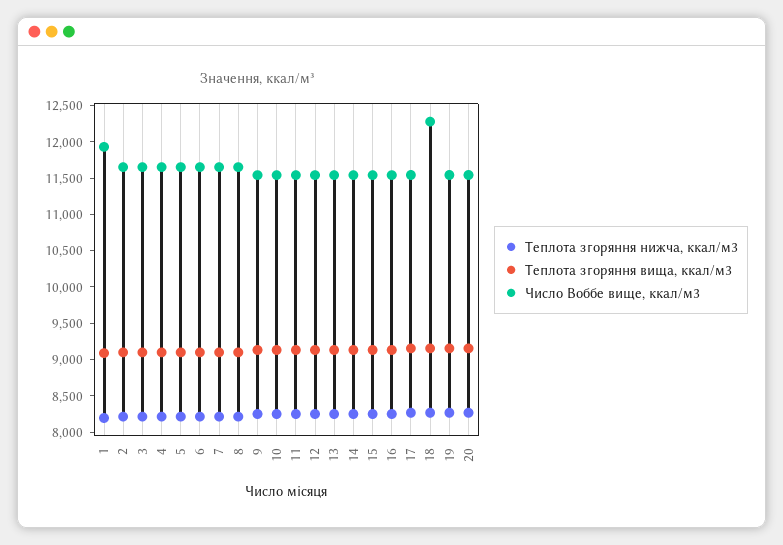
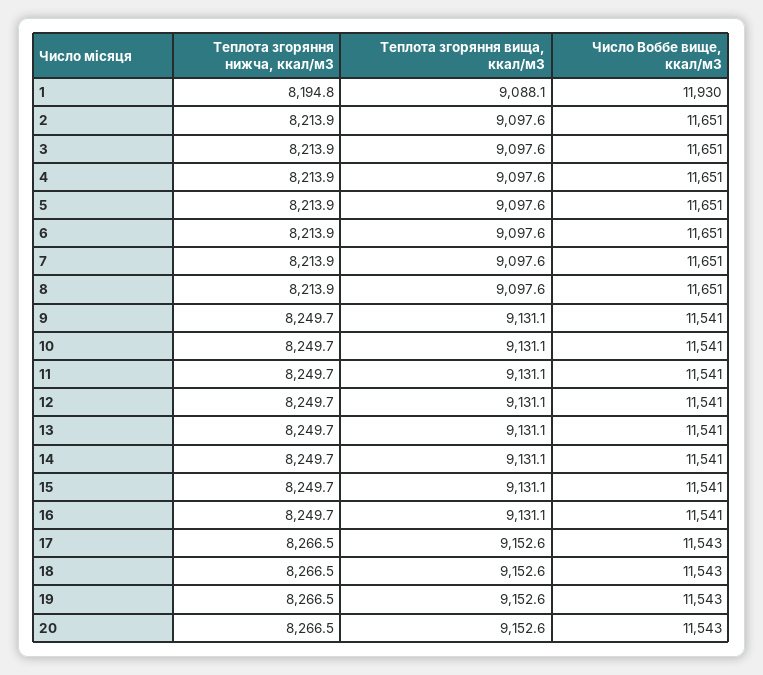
Число Воббе вище, ккал/м3, 18: 12250 -> 11543

